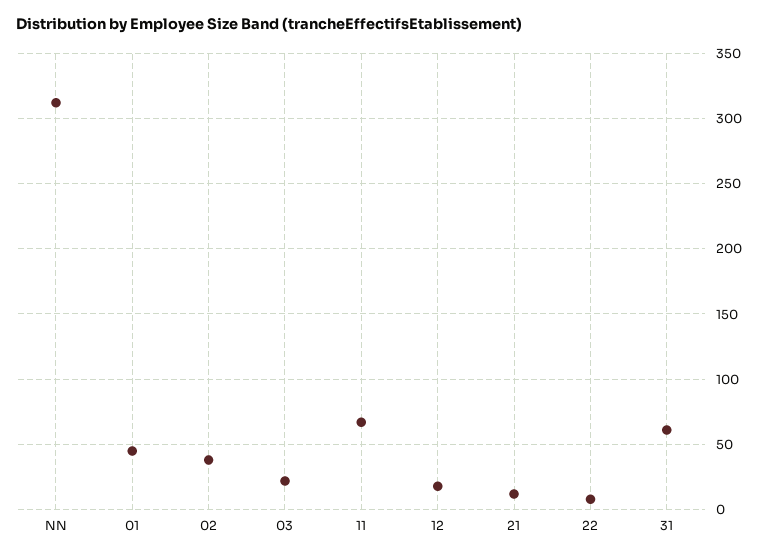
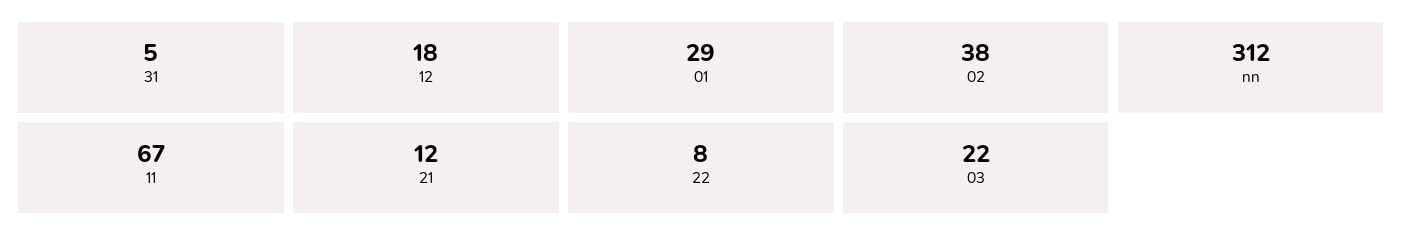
01: 45 -> 29
31: 60 -> 5

